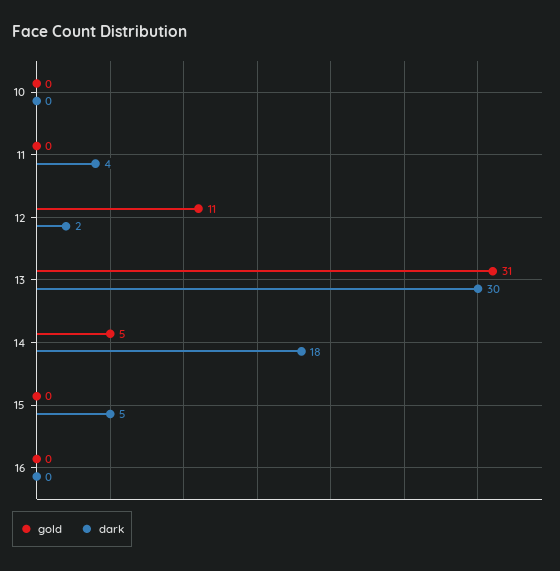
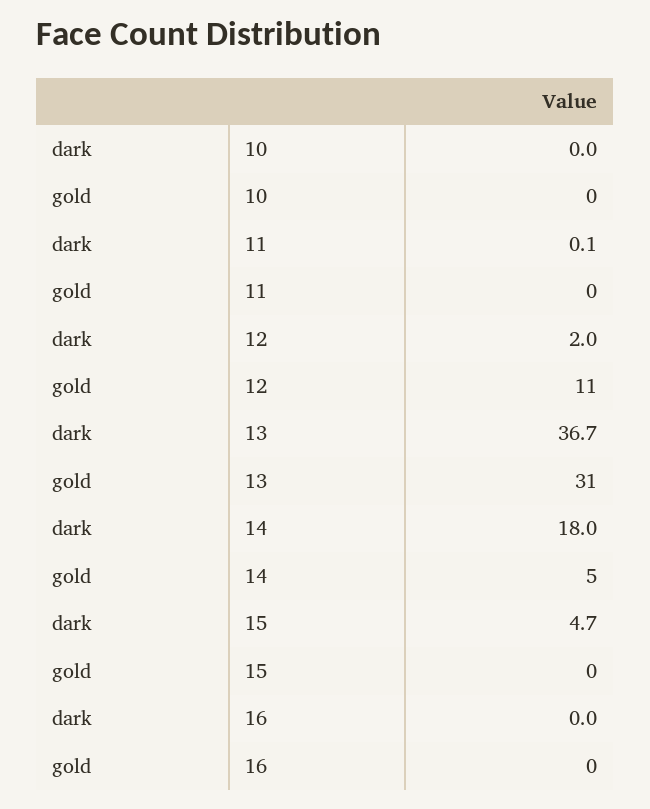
dark, 11: 4 -> 0.1
dark, 13: 30 -> 36.7

